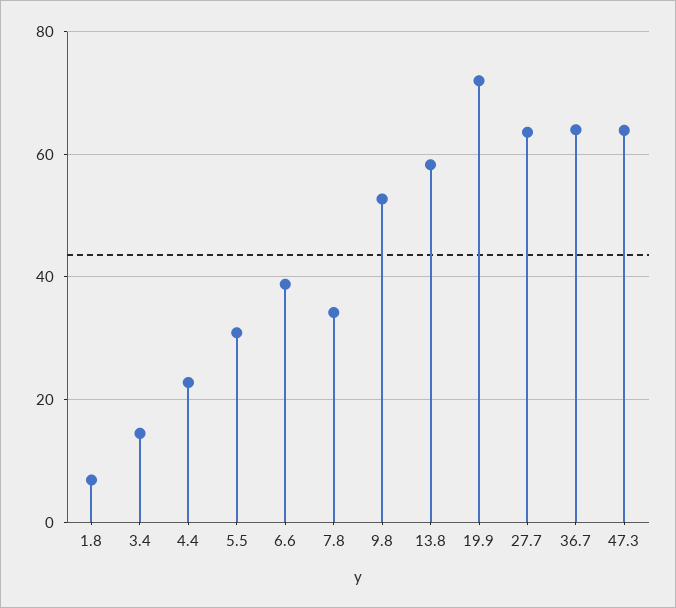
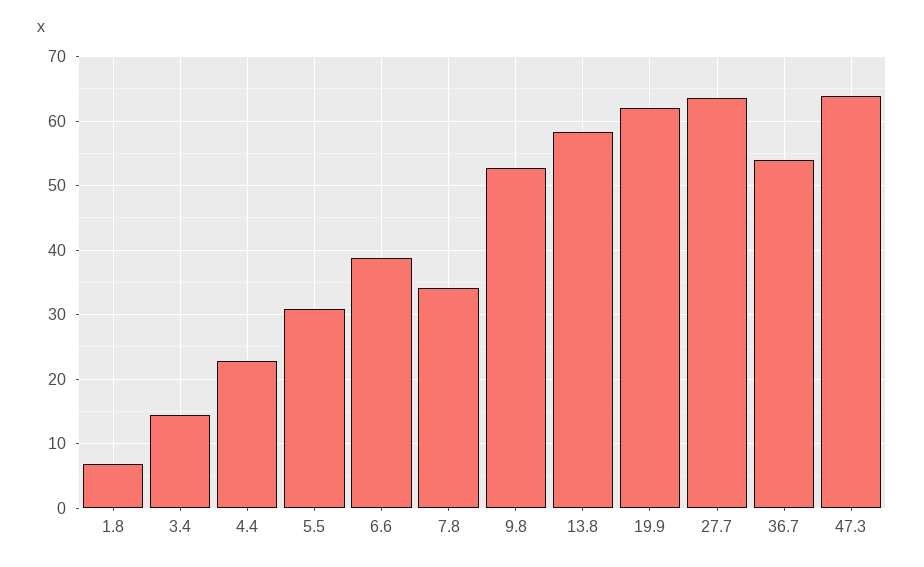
19.9: 72 -> 62
36.7: 64 -> 54

